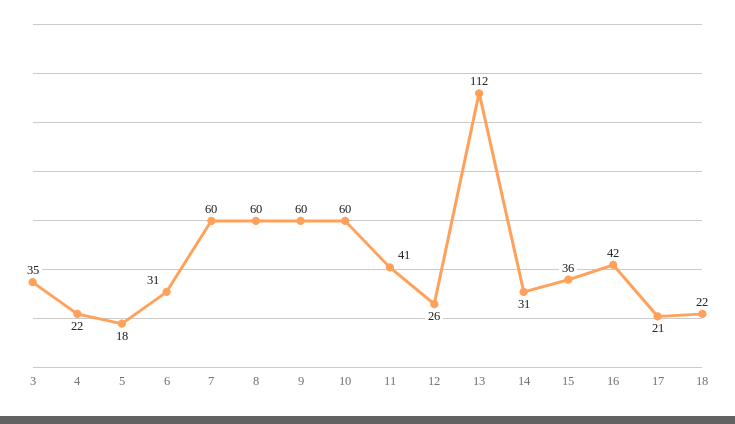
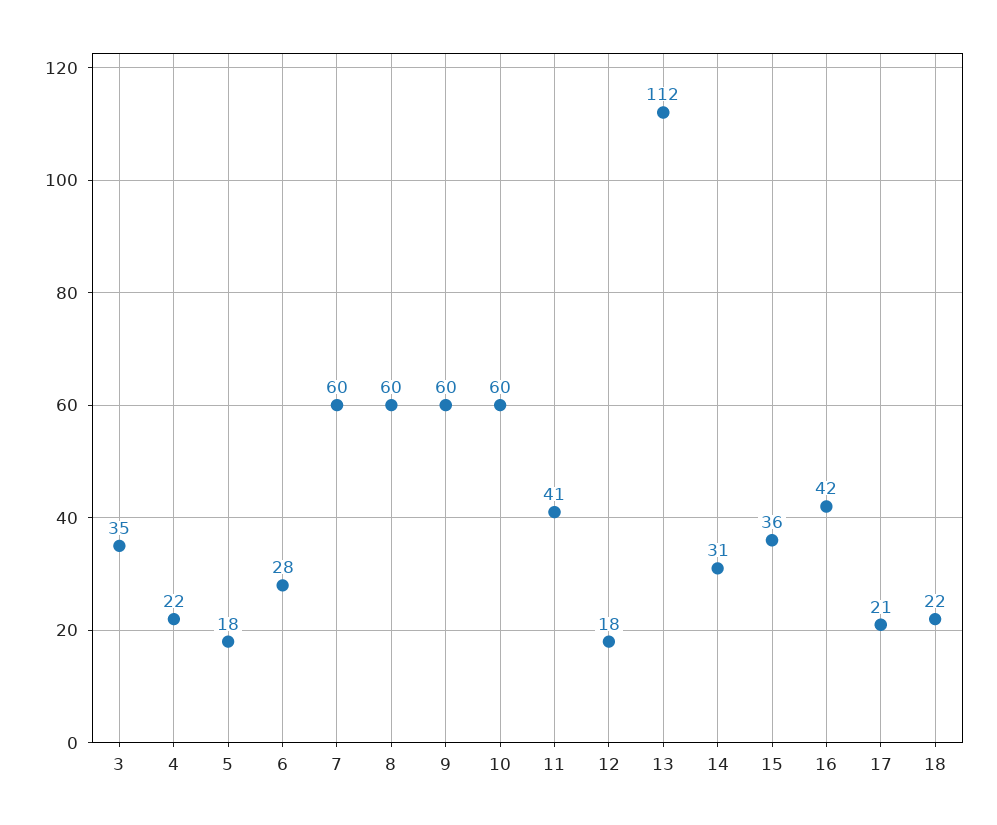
6: 31 -> 28
12: 26 -> 18

